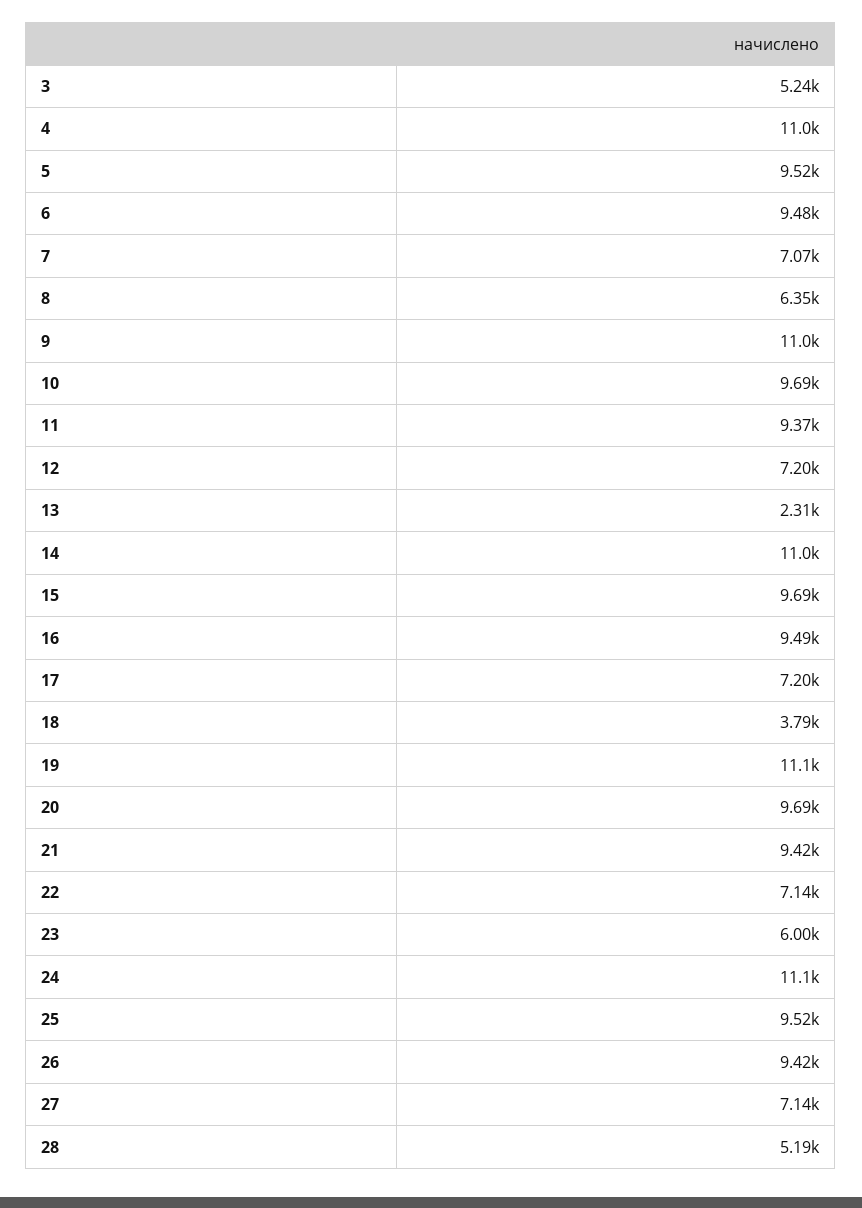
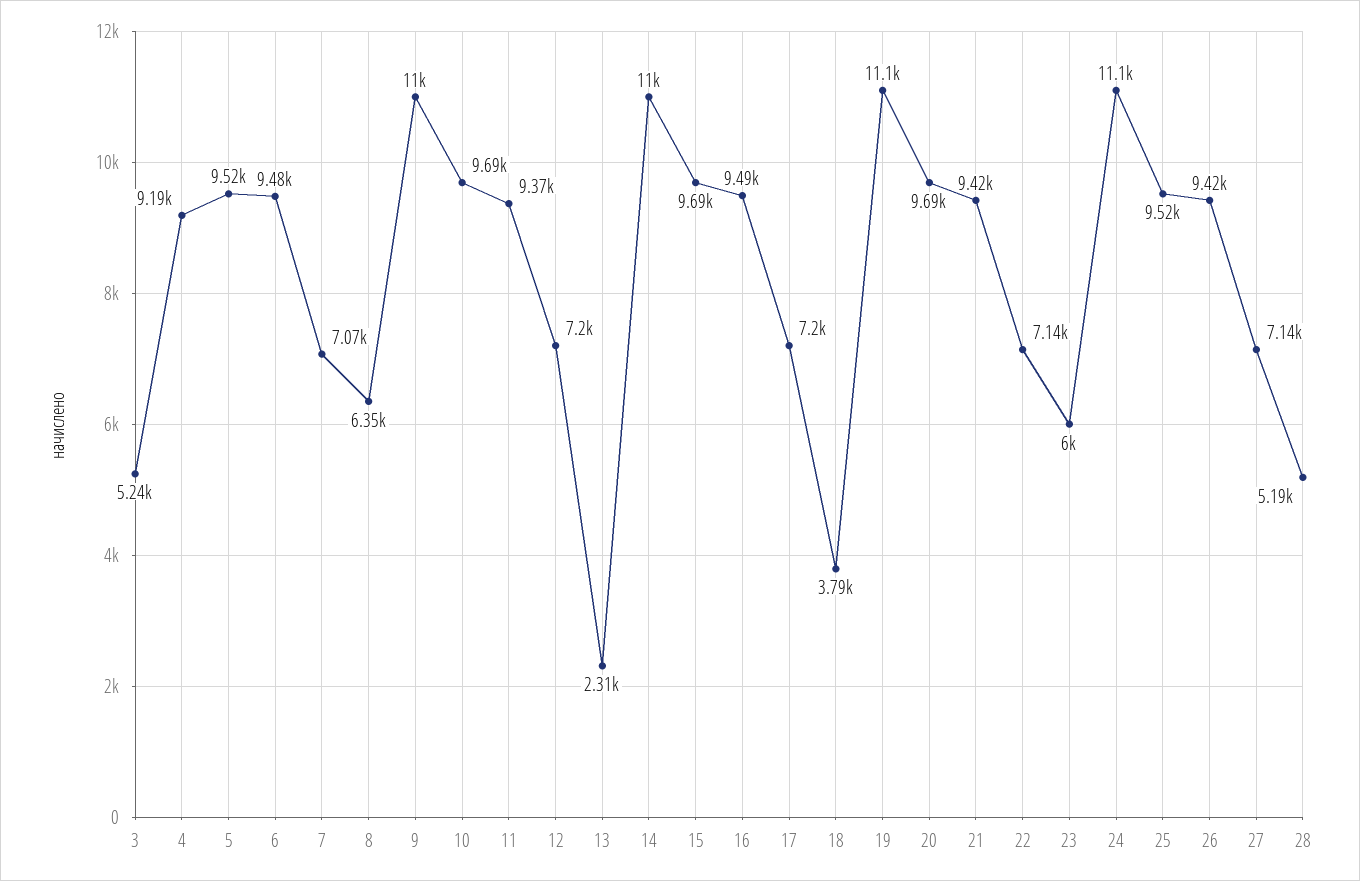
4: 11000 -> 9190

